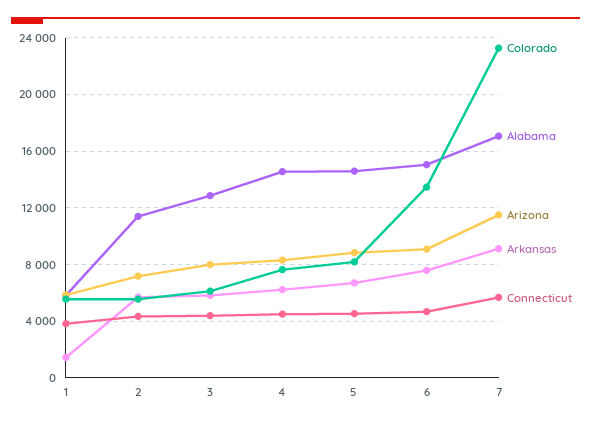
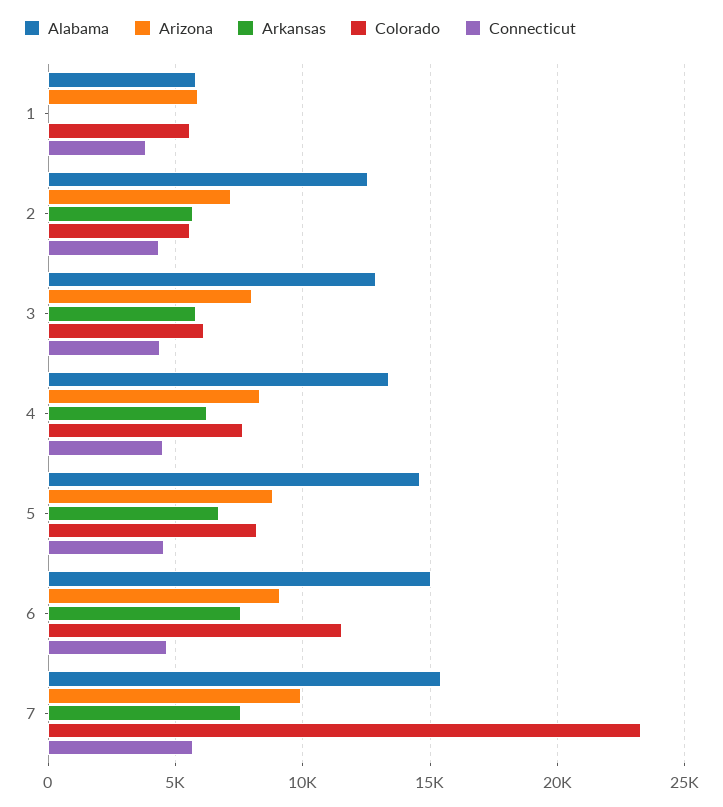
Arkansas, 1: 1500 -> 0
Alabama, 2: 11500 -> 12500
Alabama, 4: 14500 -> 13500
Colorado, 6: 13500 -> 11500
Alabama, 7: 17000 -> 15500
Arizona, 7: 11500 -> 10000
Arkansas, 7: 9000 -> 7500

